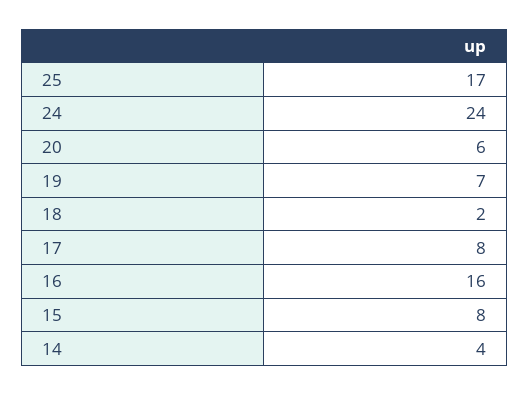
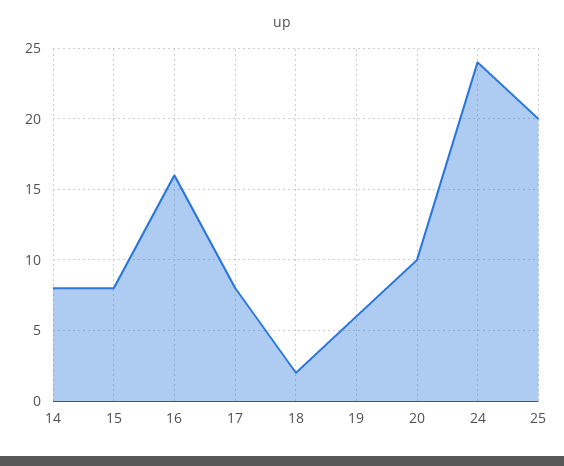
25: 17 -> 20
20: 6 -> 10
19: 7 -> 6
14: 4 -> 8

